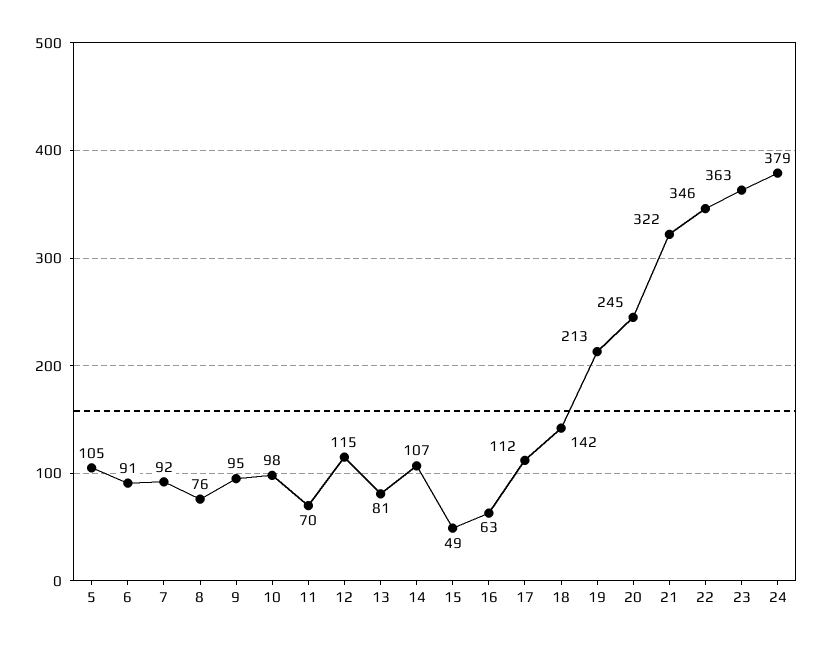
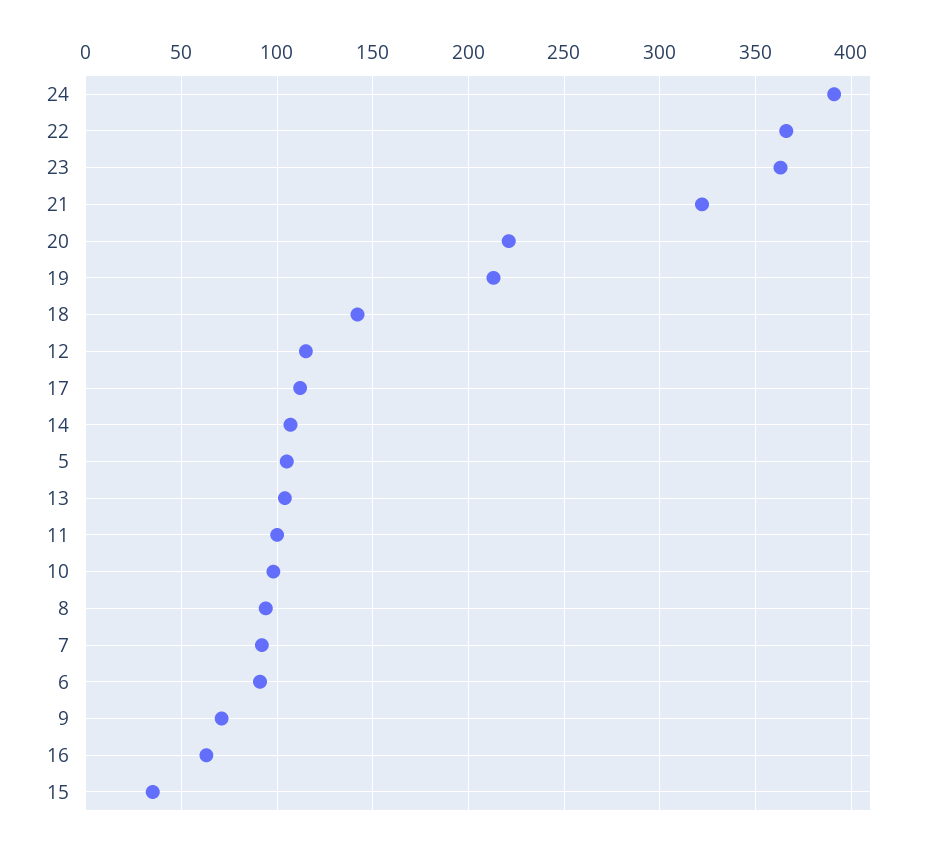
8: 76 -> 95
9: 95 -> 70
11: 70 -> 100
13: 81 -> 105
15: 49 -> 35
20: 245 -> 220
22: 346 -> 365
24: 379 -> 390

